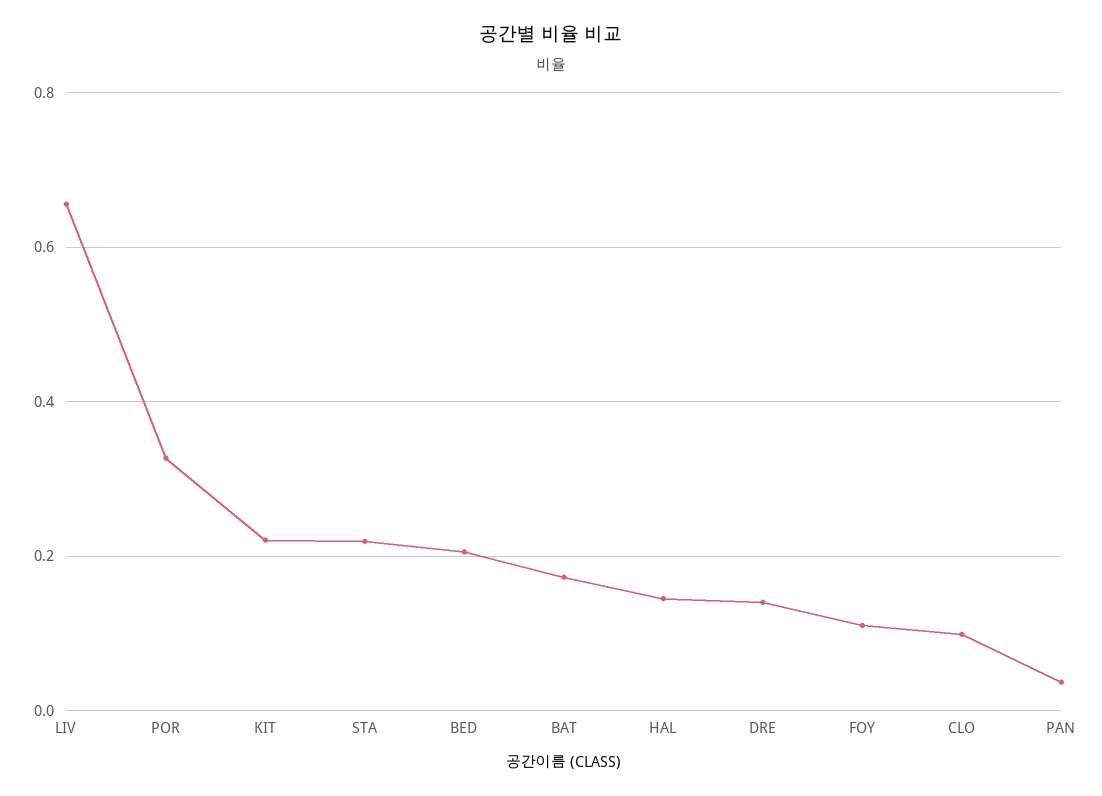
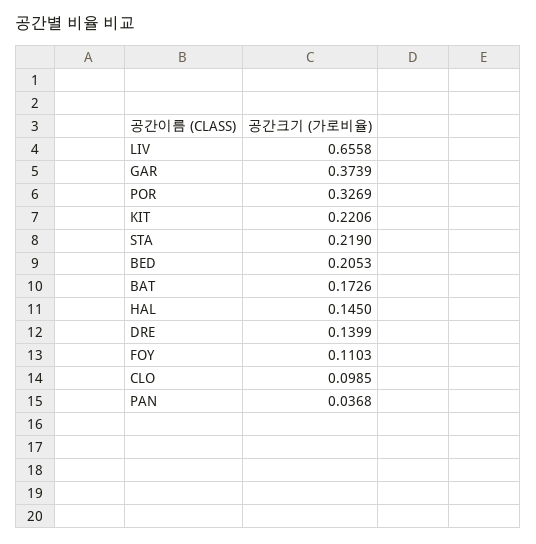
GAR: none -> 0.3739

